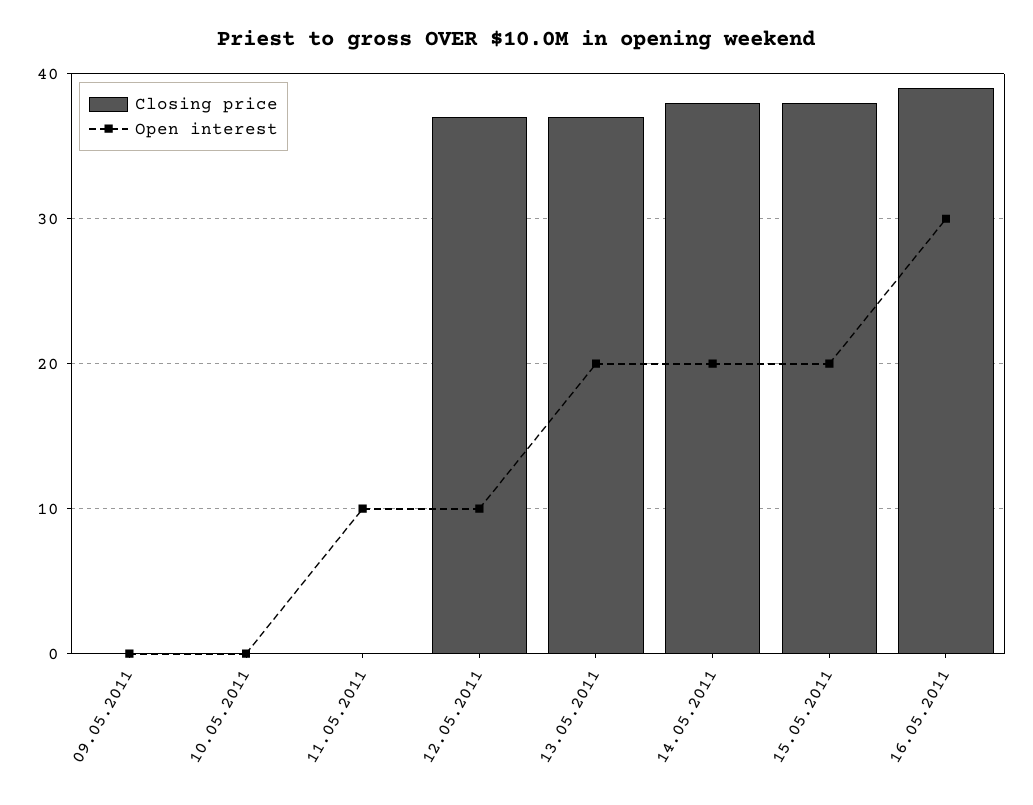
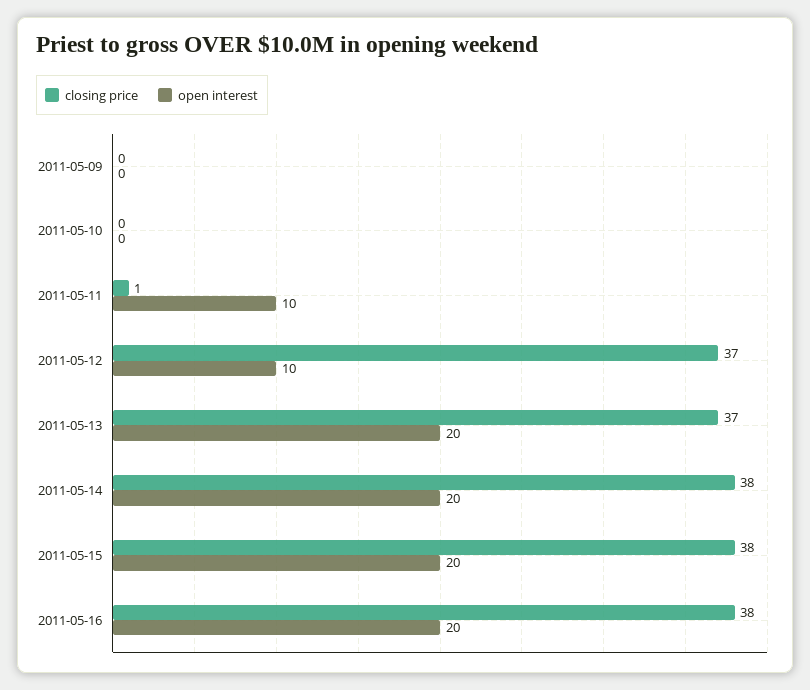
Closing price, 11.05.2011: 0 -> 1
Closing price, 16.05.2011: 39 -> 38
Open interest, 16.05.2011: 30 -> 20

